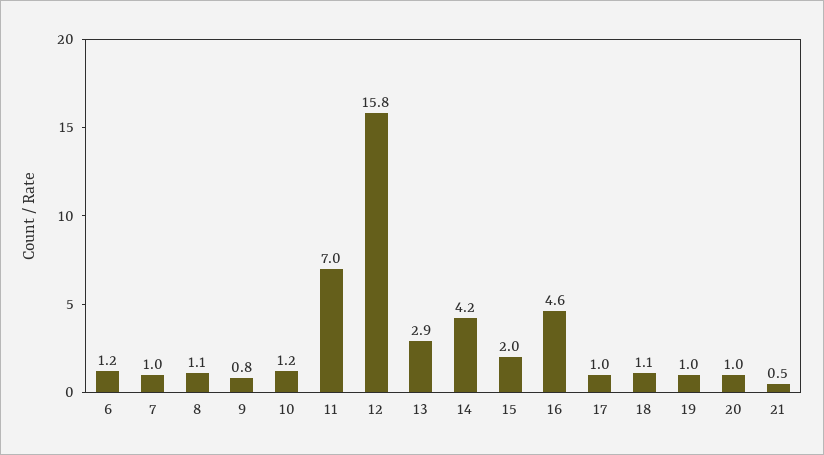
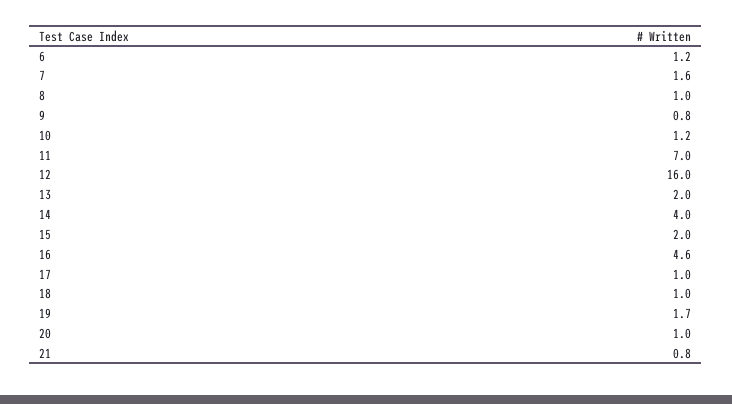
7: 1 -> 1.6
8: 1.1 -> 1
12: 15.8 -> 16
13: 2.9 -> 2
14: 4.2 -> 4
18: 1.1 -> 1
19: 1 -> 1.7
21: 0.5 -> 0.8

